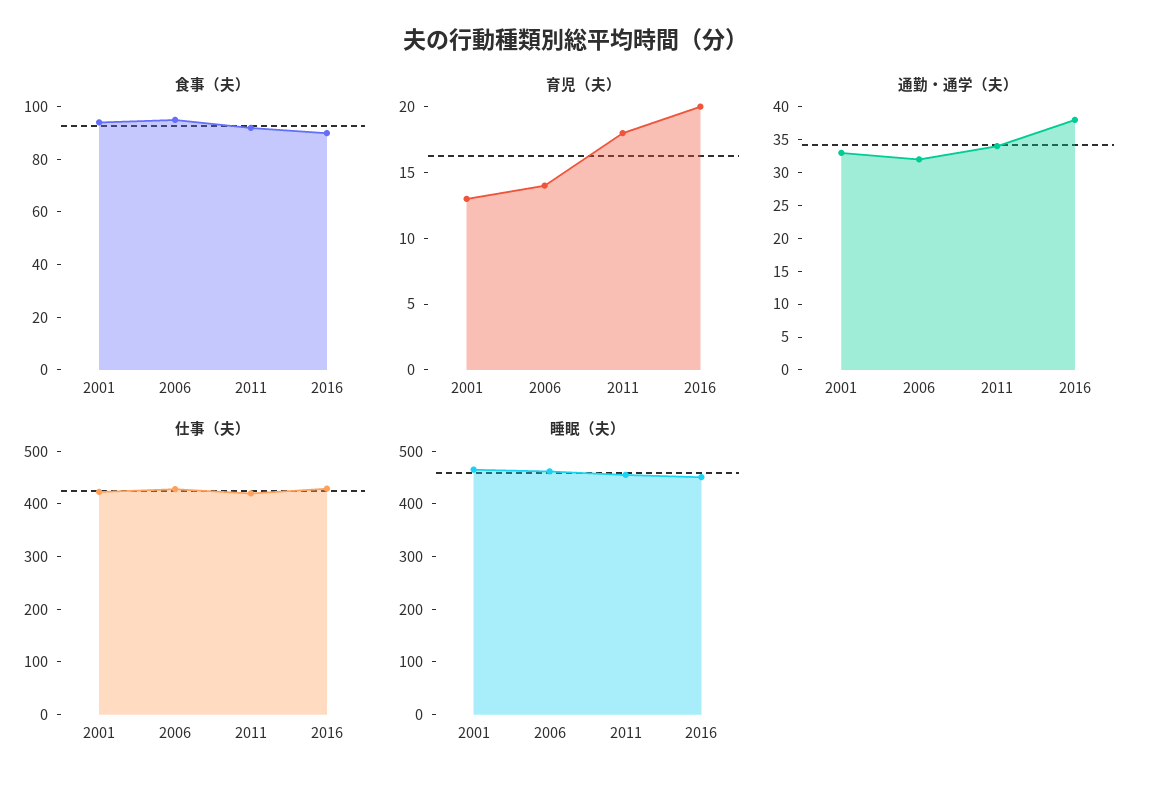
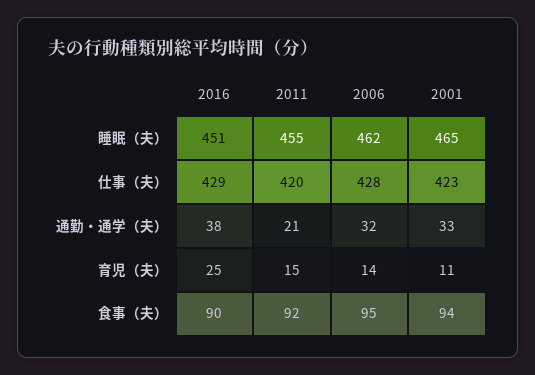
育児（夫）, 2001: 13 -> 11
育児（夫）, 2011: 18 -> 15
育児（夫）, 2016: 20 -> 25
通勤・通学（夫）, 2011: 35 -> 21

